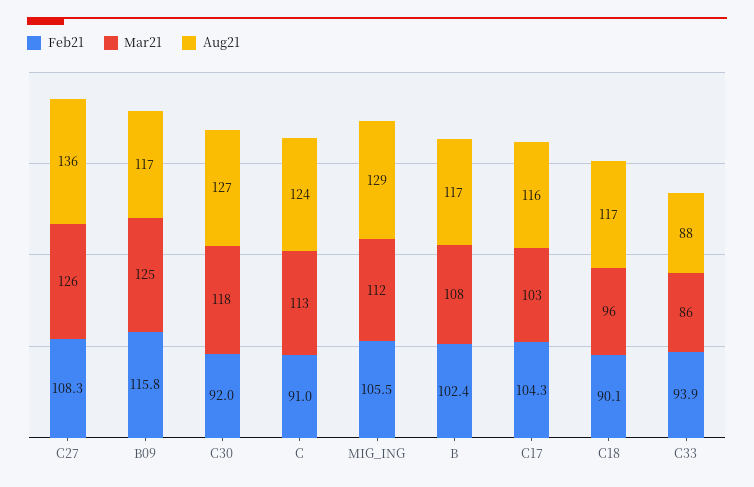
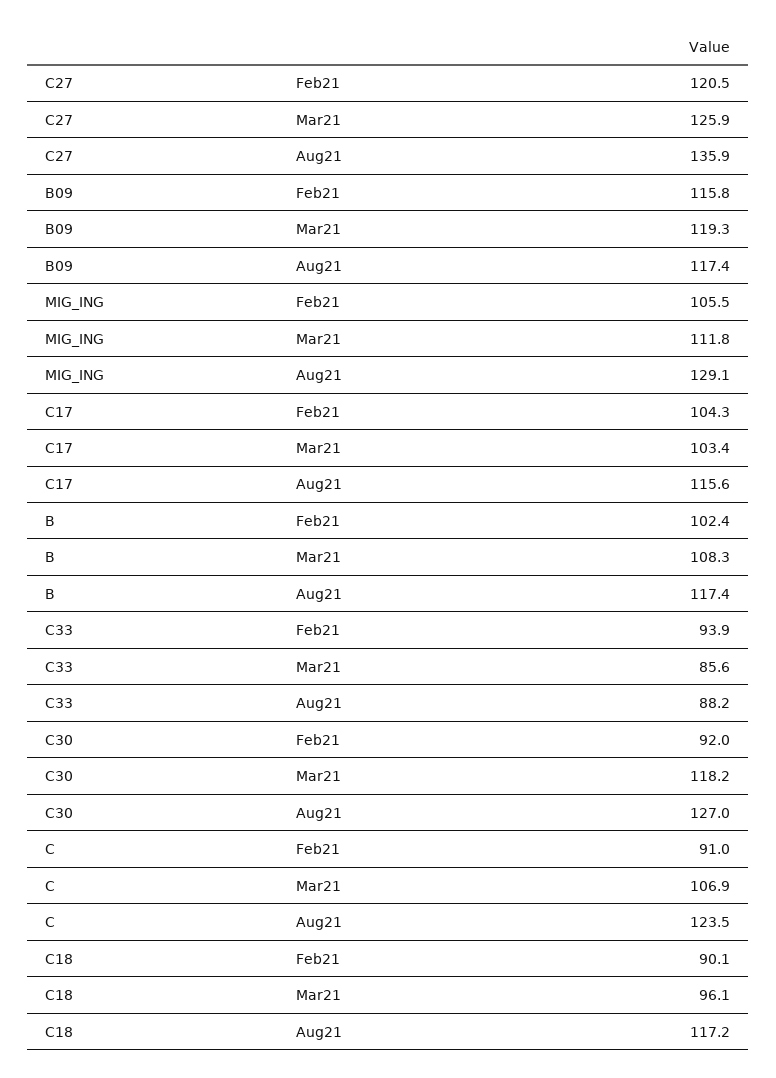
Feb21, C27: 108.3 -> 120.5
Mar21, B09: 125 -> 119.3
Mar21, C: 113 -> 106.9

